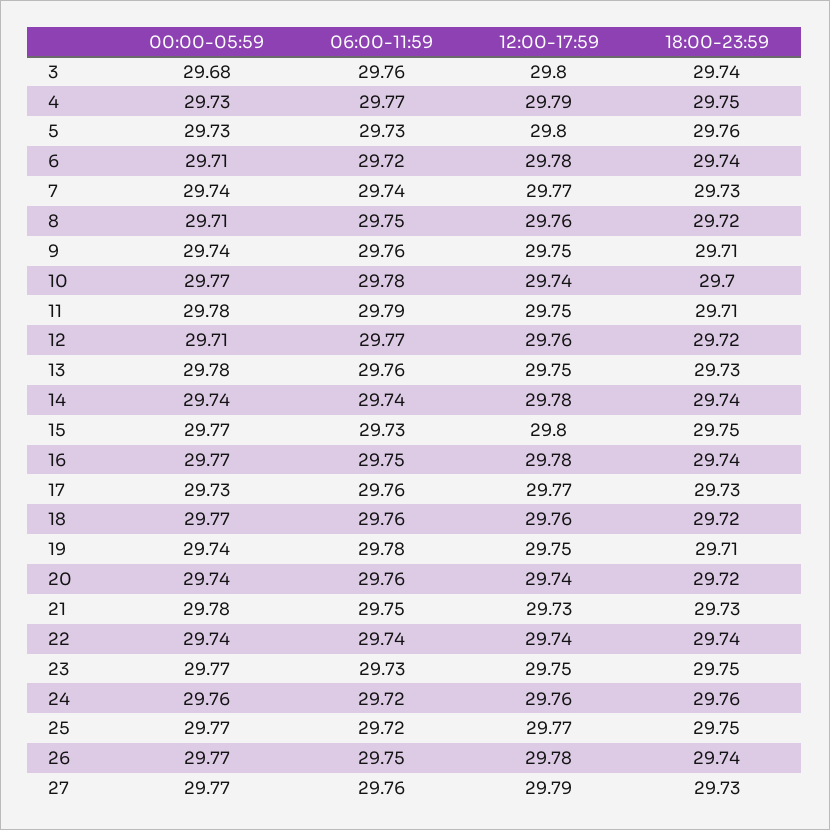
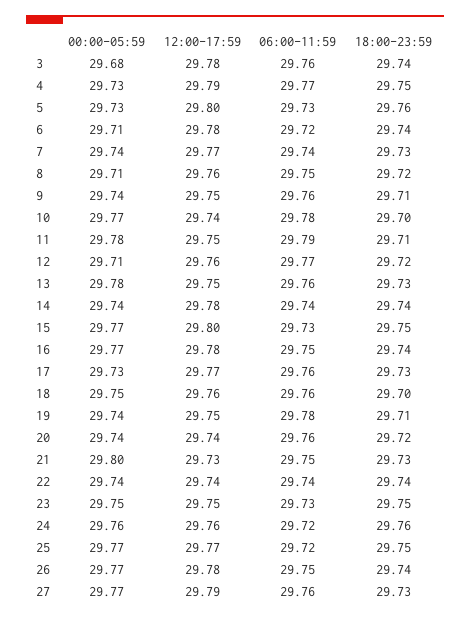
12:00-17:59, 3: 29.8 -> 29.78
00:00-05:59, 18: 29.77 -> 29.75
18:00-23:59, 18: 29.72 -> 29.7
00:00-05:59, 21: 29.78 -> 29.8
00:00-05:59, 23: 29.77 -> 29.75

